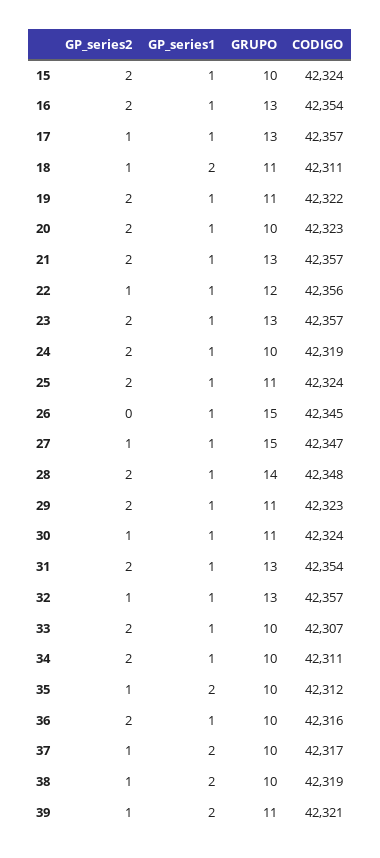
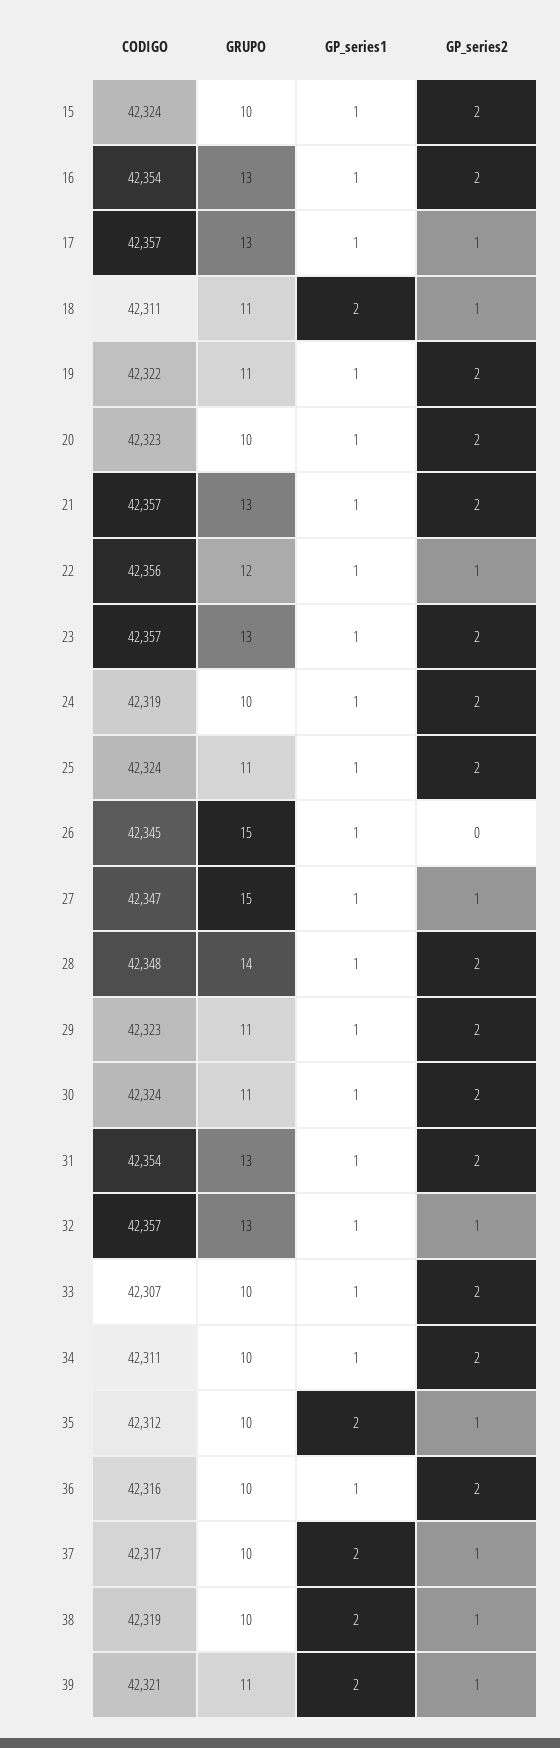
GP_series2, 30: 1 -> 2

